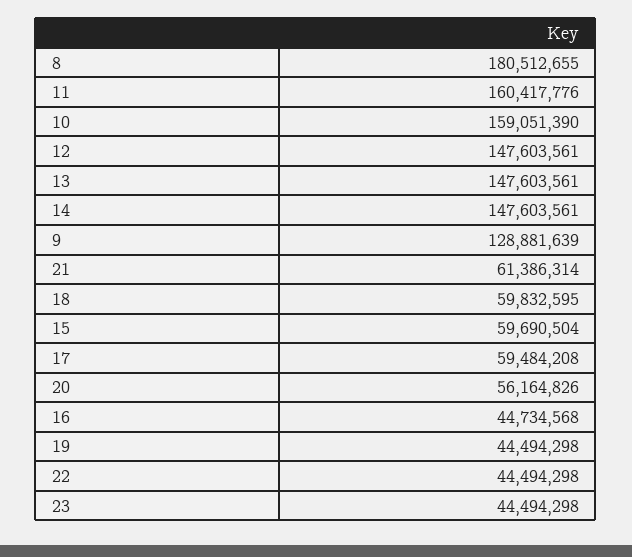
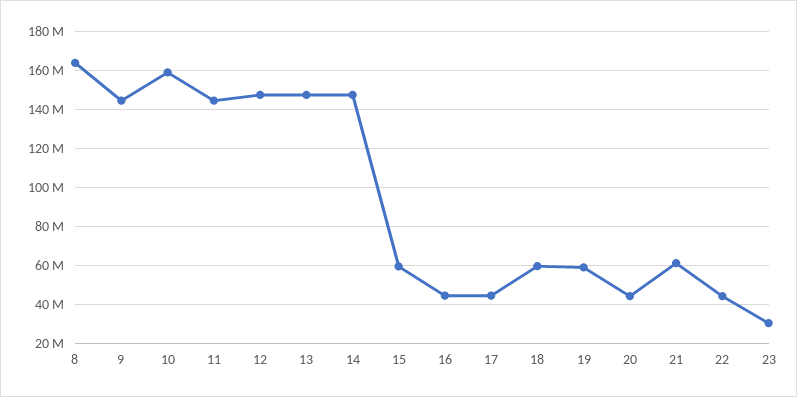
8: 180512655 -> 165000000
11: 160417776 -> 145000000
9: 128881639 -> 145000000
17: 59484208 -> 45000000
20: 56164826 -> 45000000
19: 44494298 -> 60000000
23: 44494298 -> 30000000

